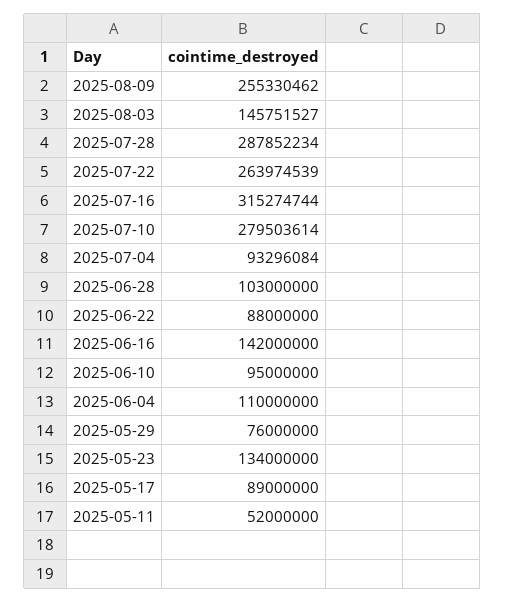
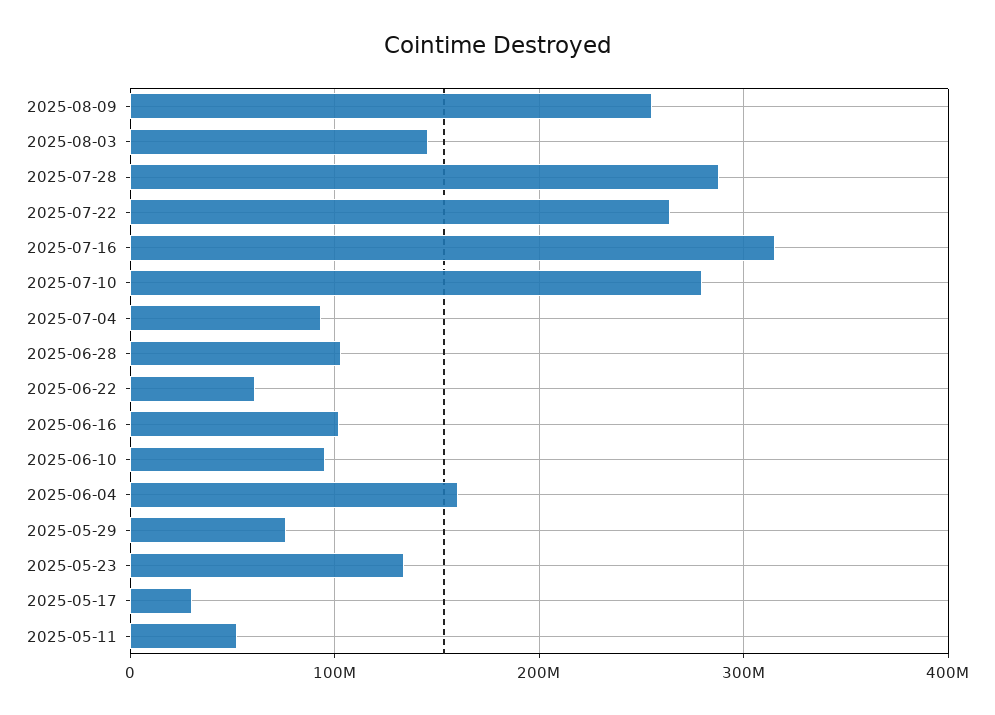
2025-06-22: 88000000 -> 60000000
2025-06-16: 142000000 -> 100000000
2025-06-04: 110000000 -> 160000000
2025-05-17: 89000000 -> 30000000

